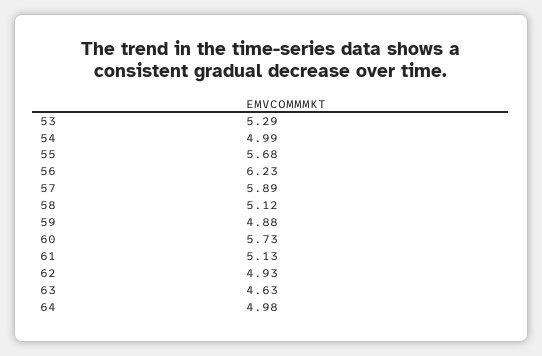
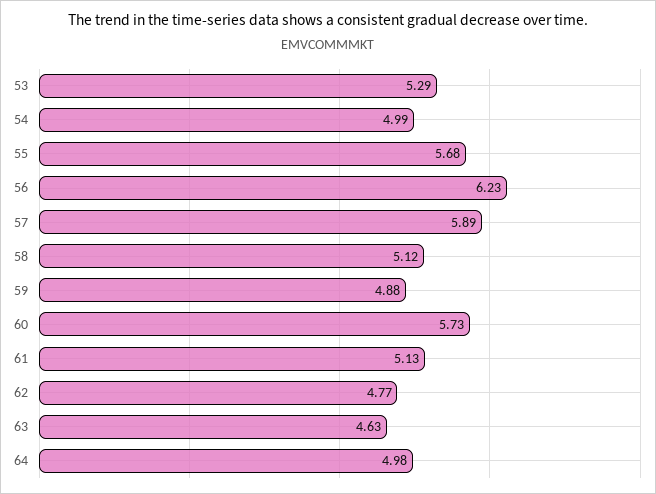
62: 4.93 -> 4.77

